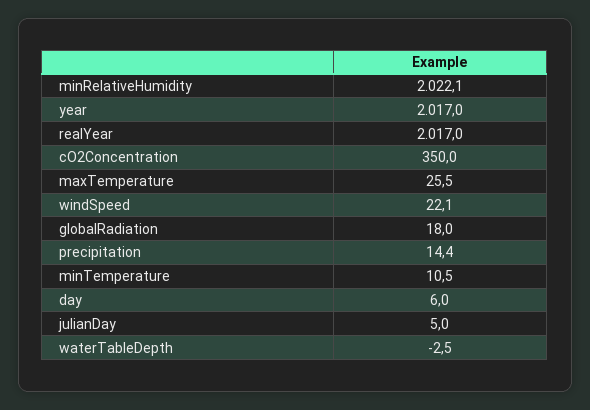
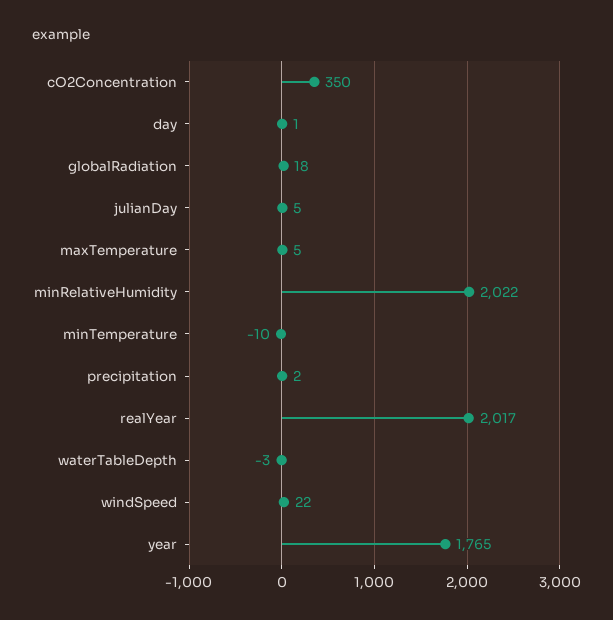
year: 2017 -> 1765
maxTemperature: 25.5 -> 5
precipitation: 14.4 -> 2
minTemperature: 10.5 -> -10
day: 6 -> 1

